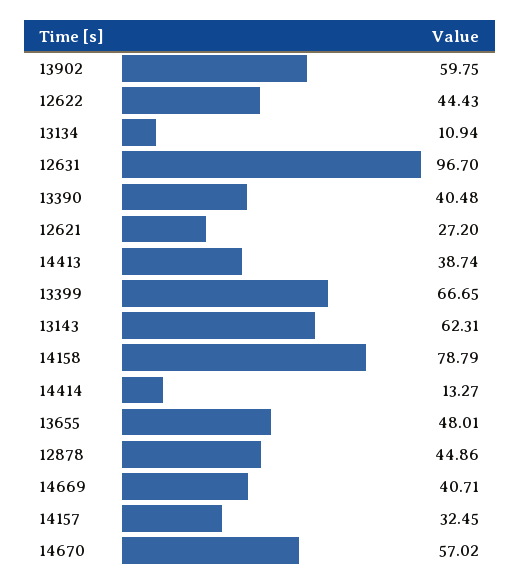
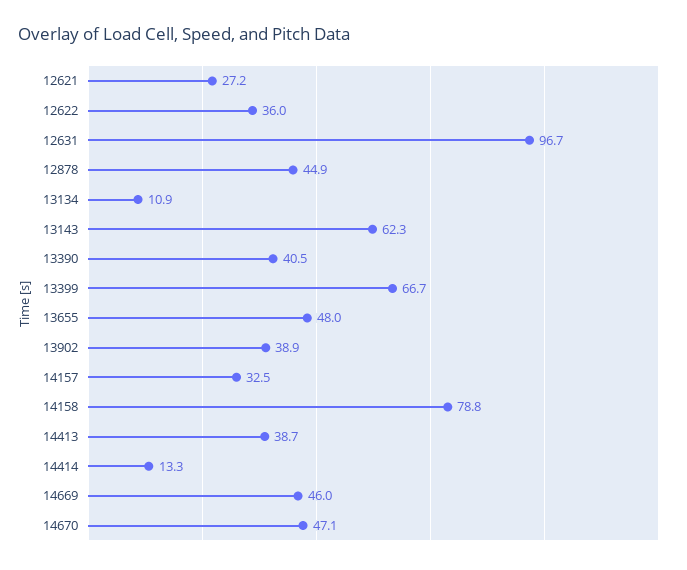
13902: 59.75 -> 38.9
12622: 44.43 -> 36
14669: 40.71 -> 46
14670: 57.02 -> 47.1

